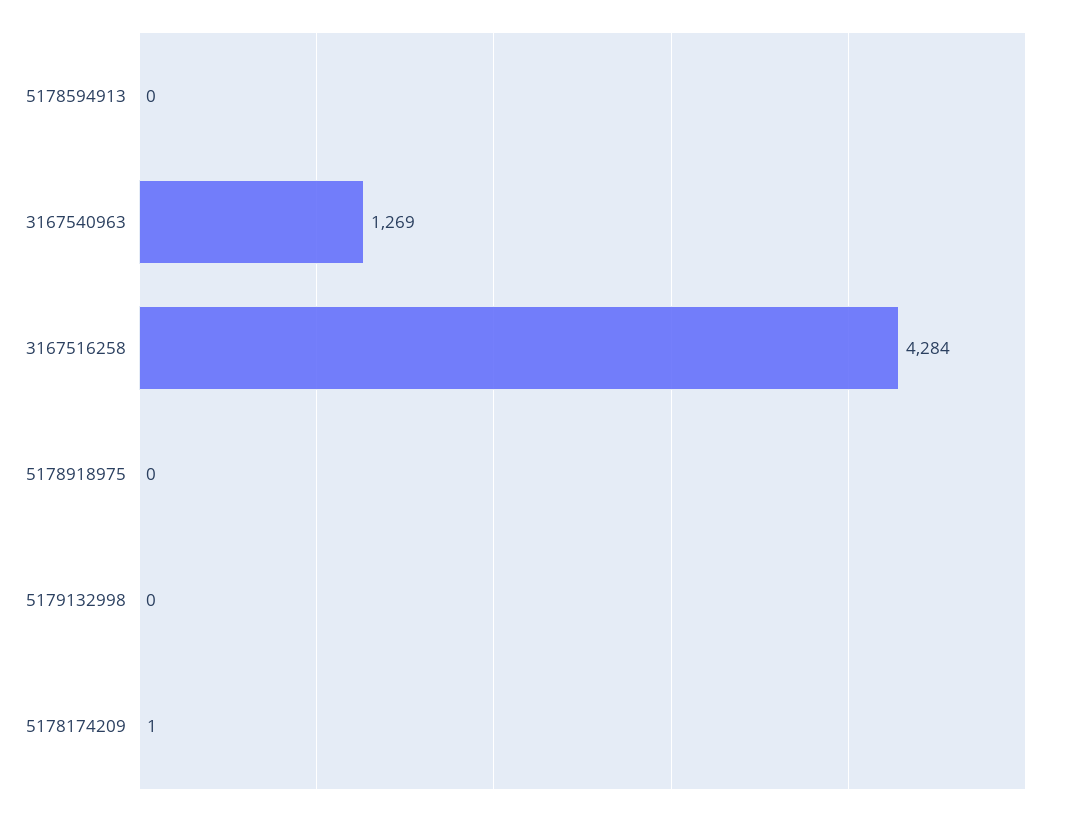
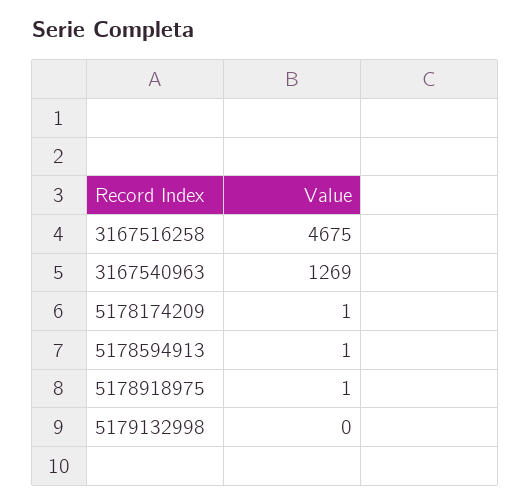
5178594913: 0 -> 1
3167516258: 4284 -> 4675
5178918975: 0 -> 1

